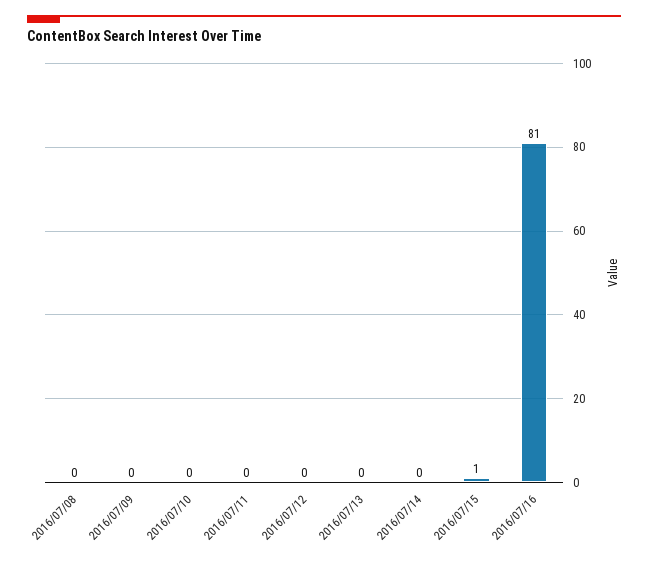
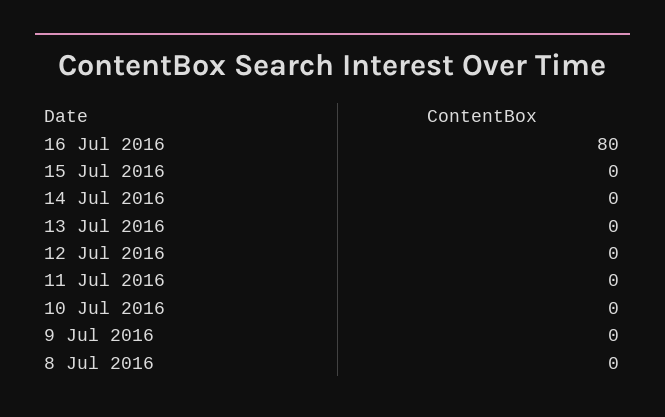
2016/07/15: 1 -> 0
2016/07/16: 81 -> 80

